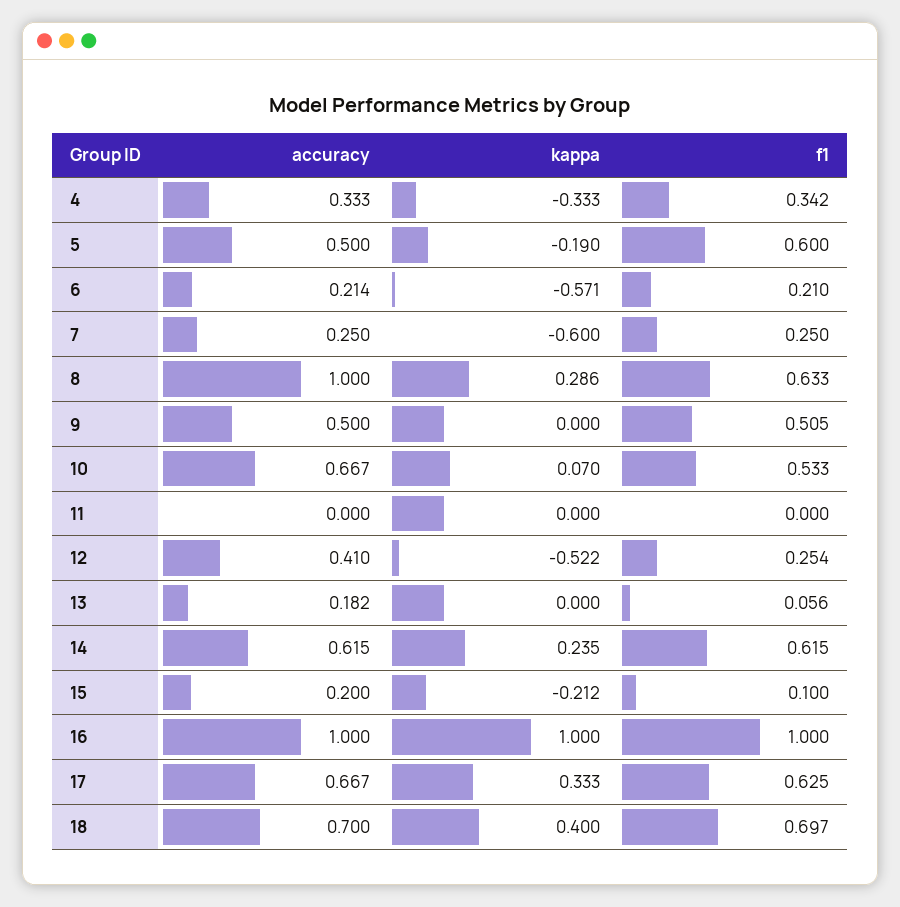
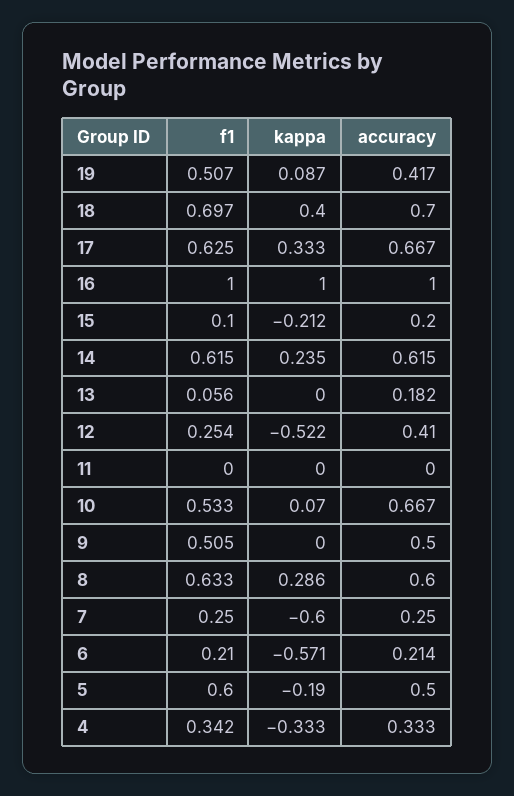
accuracy, 8: 1 -> 0.6
f1, 19: none -> 0.507
kappa, 19: none -> 0.087
accuracy, 19: none -> 0.417

